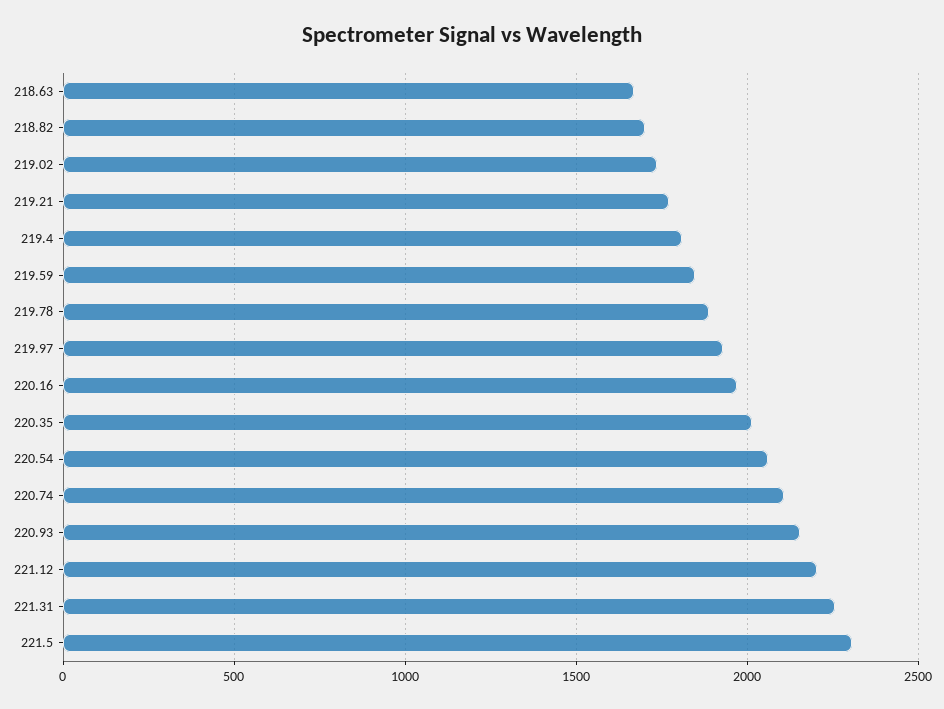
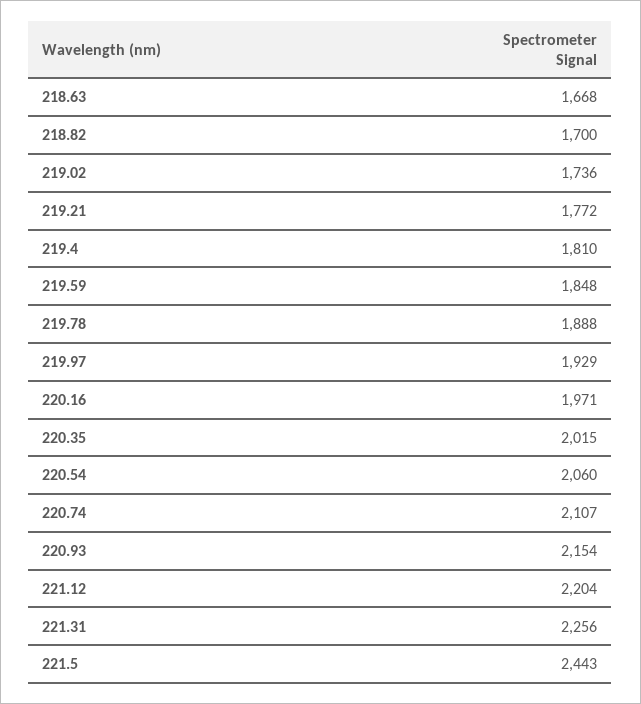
221.5: 2300 -> 2443

